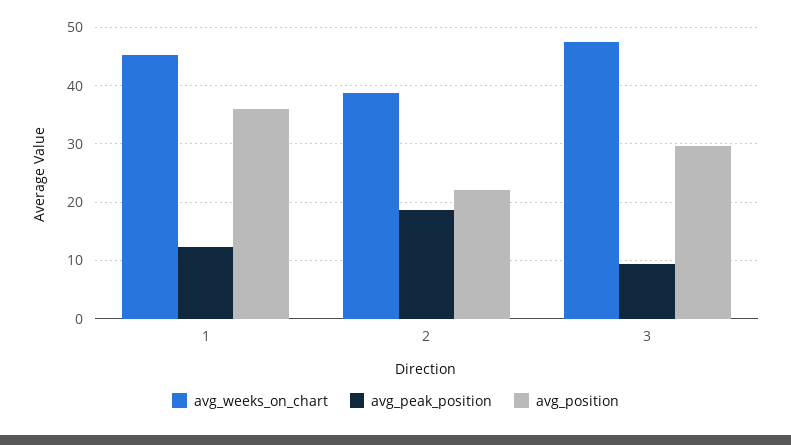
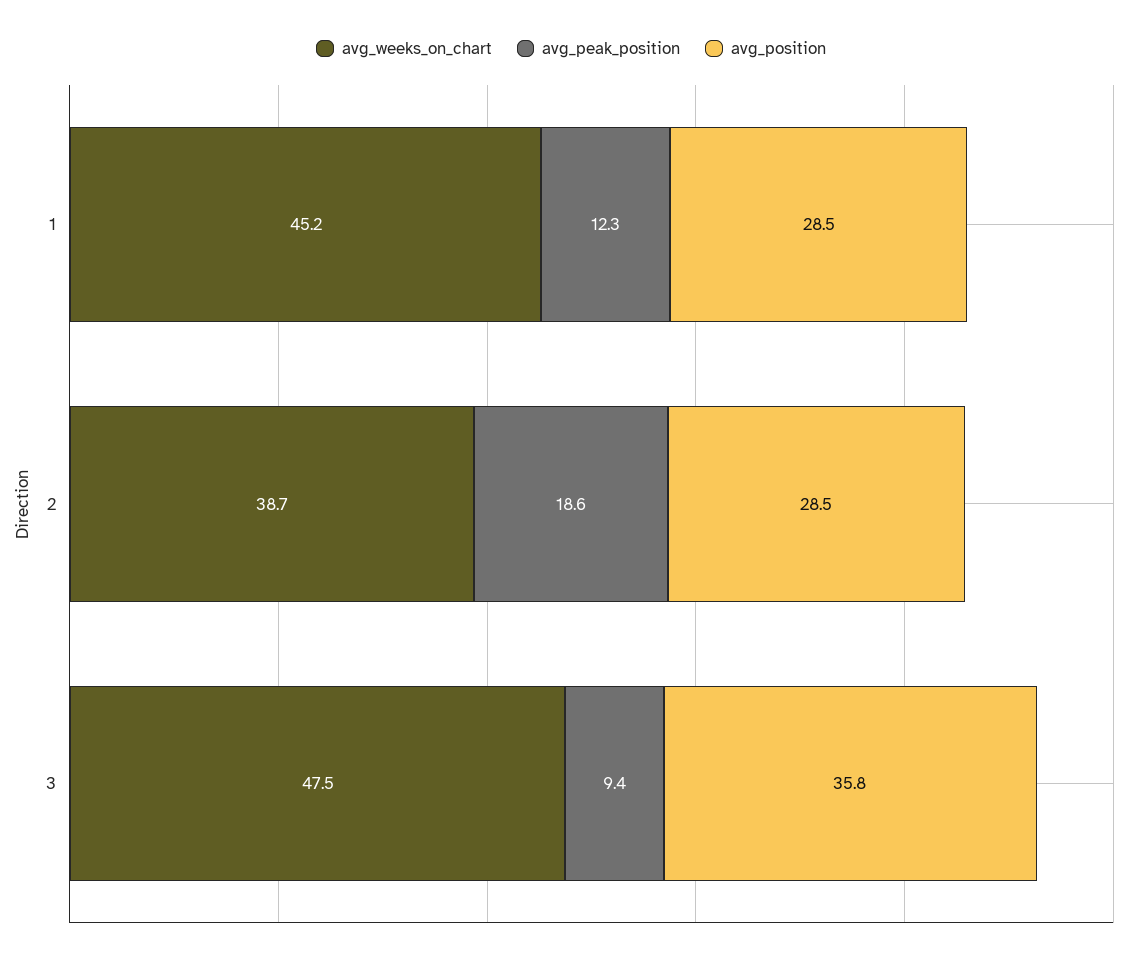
avg_position, 1: 36 -> 28.5
avg_position, 2: 22 -> 28.5
avg_position, 3: 30 -> 35.8

